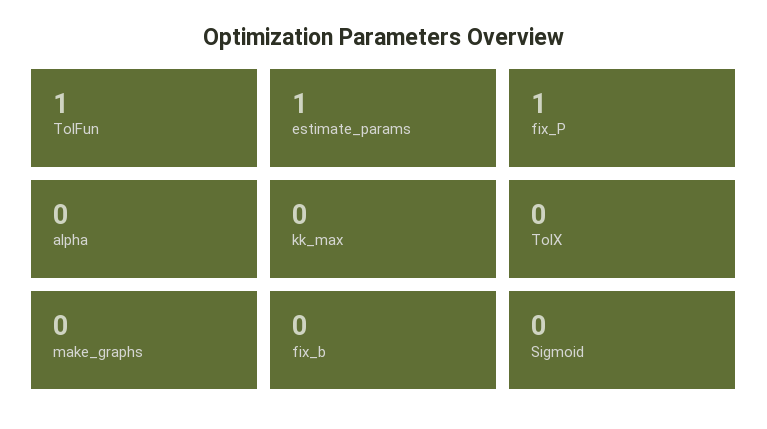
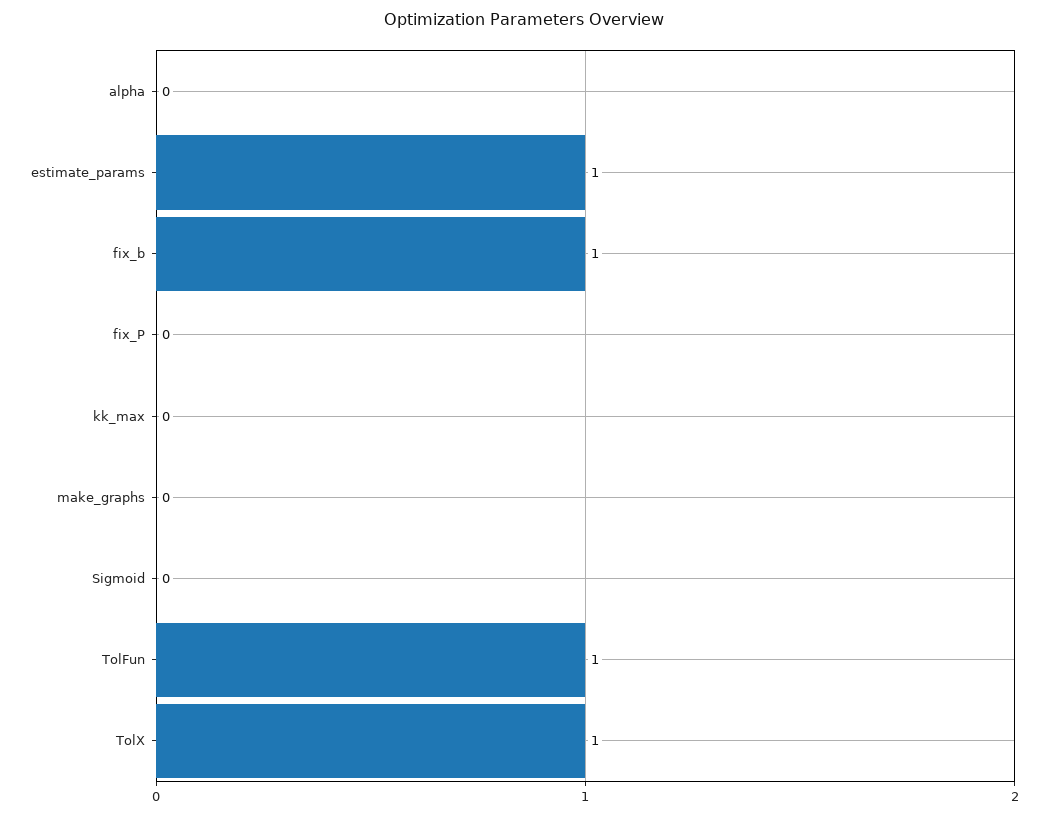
fix_P: 1 -> 0
TolX: 0 -> 1
fix_b: 0 -> 1

